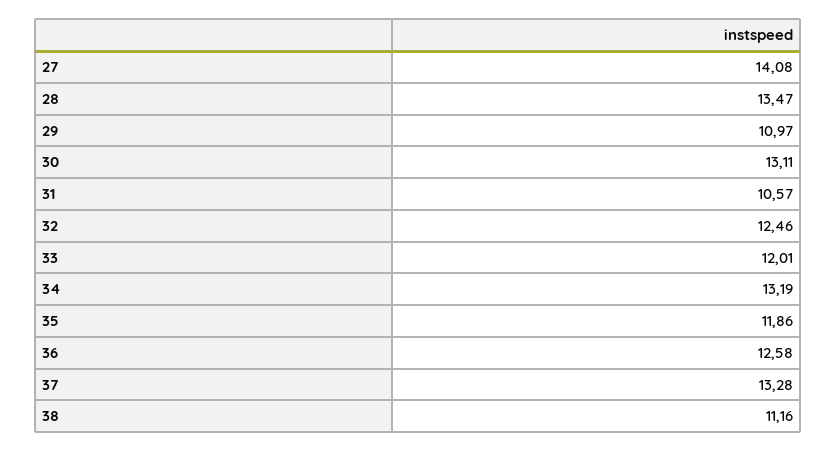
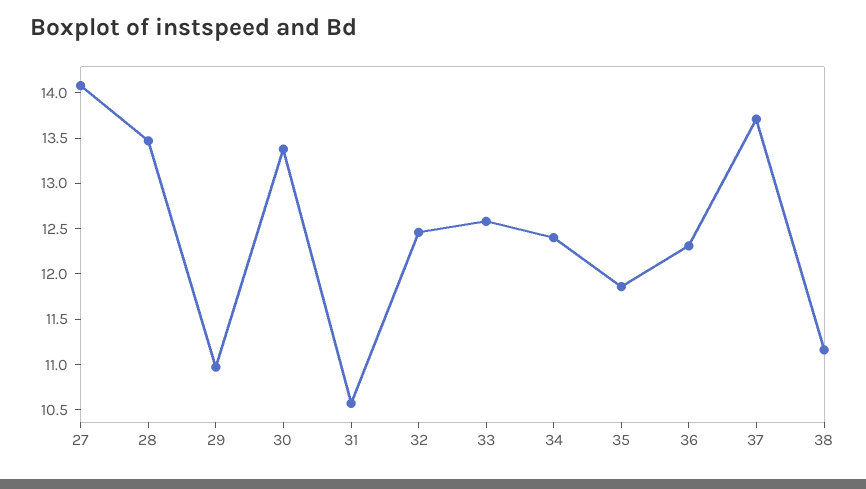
30: 13.11 -> 13.4
33: 12.01 -> 12.6
34: 13.19 -> 12.4
36: 12.58 -> 12.3
37: 13.28 -> 13.7

